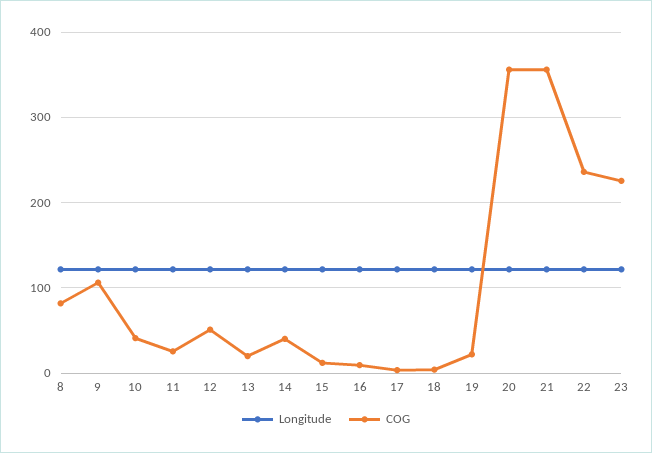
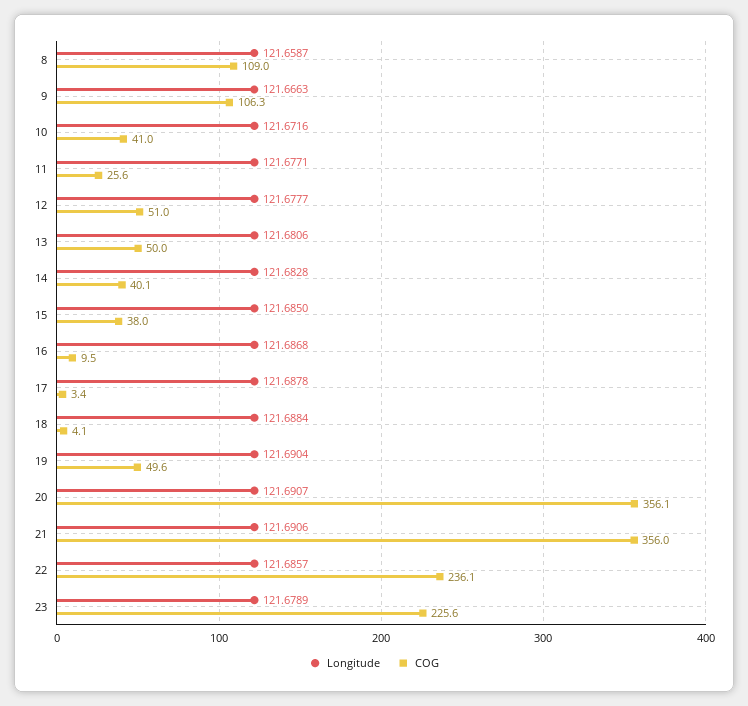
COG, 8: 80 -> 109
COG, 13: 20 -> 50
COG, 15: 10 -> 38
COG, 19: 20 -> 49.6

